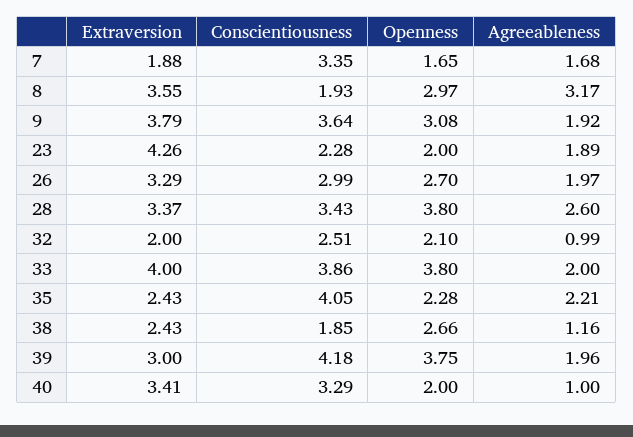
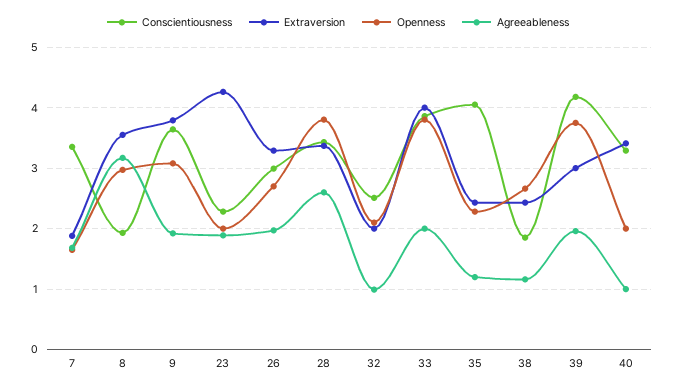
Agreeableness, 35: 2.21 -> 1.2

